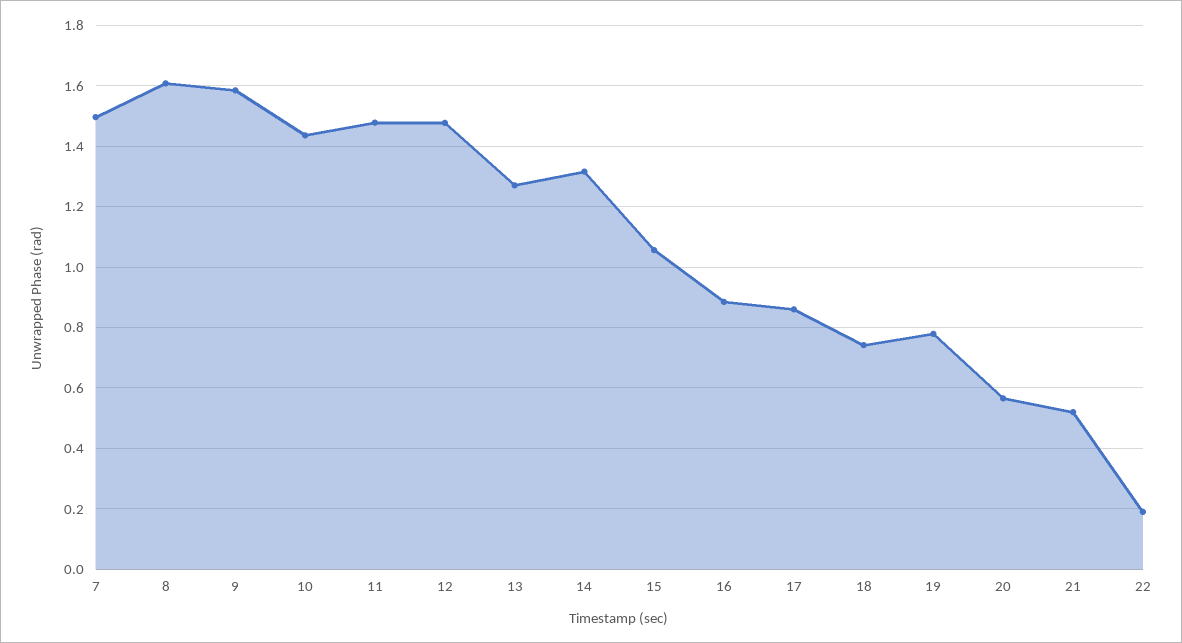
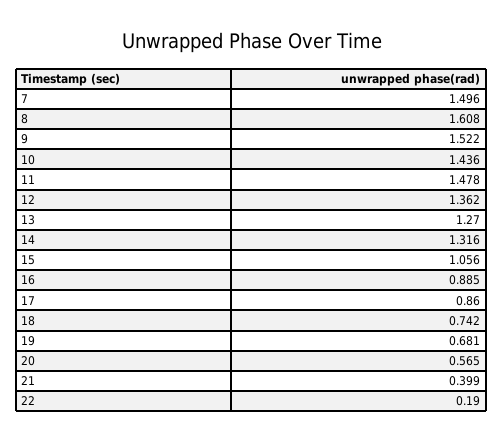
9: 1.58 -> 1.522
12: 1.48 -> 1.362
19: 0.78 -> 0.681
21: 0.52 -> 0.399

